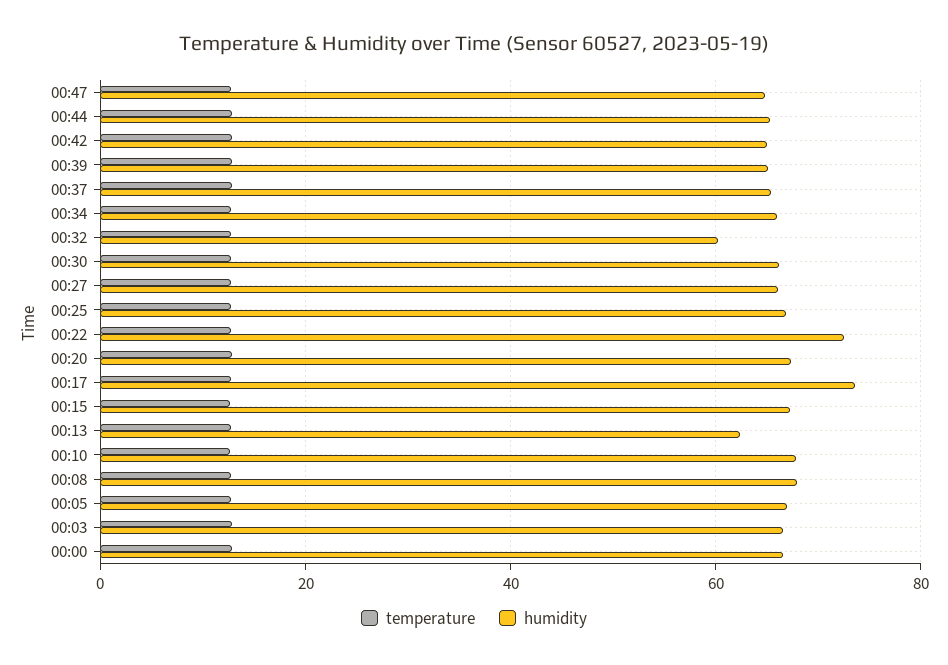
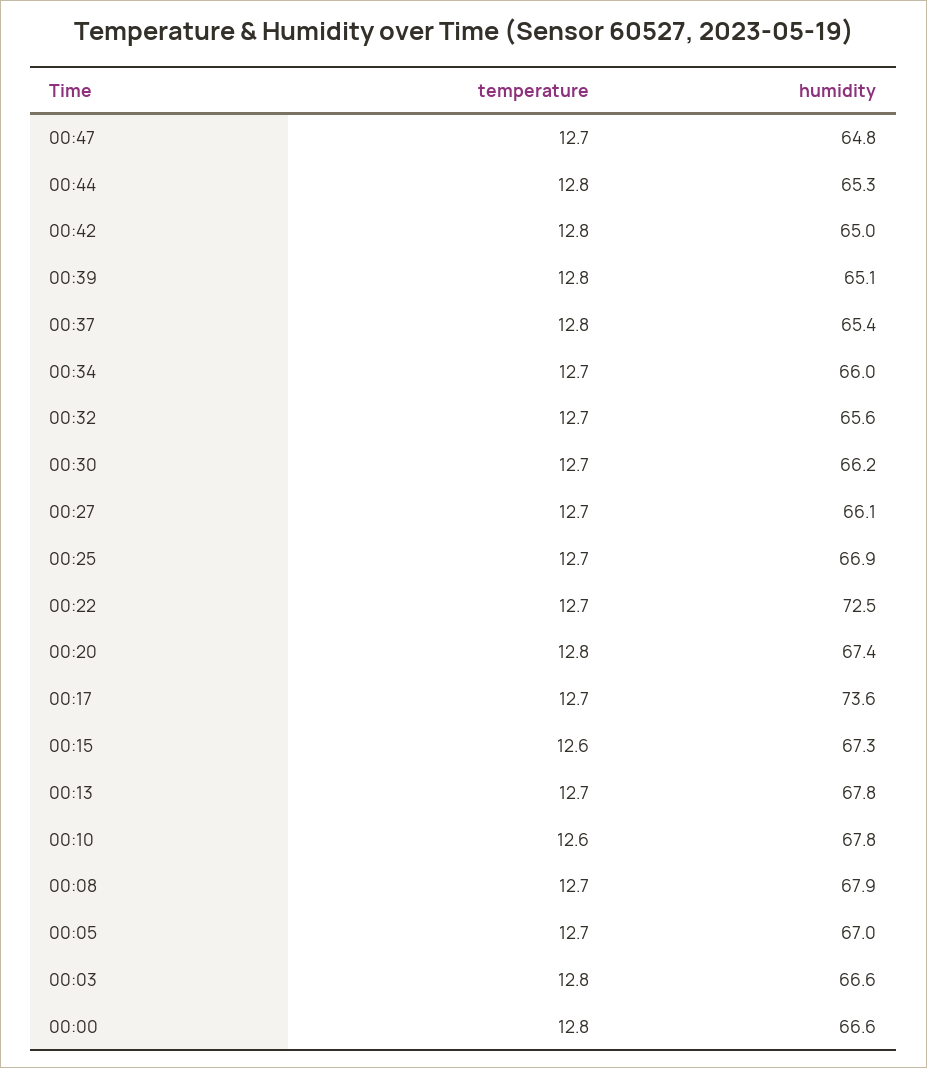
humidity, 00:32: 60 -> 65.6
humidity, 00:13: 62 -> 67.8

